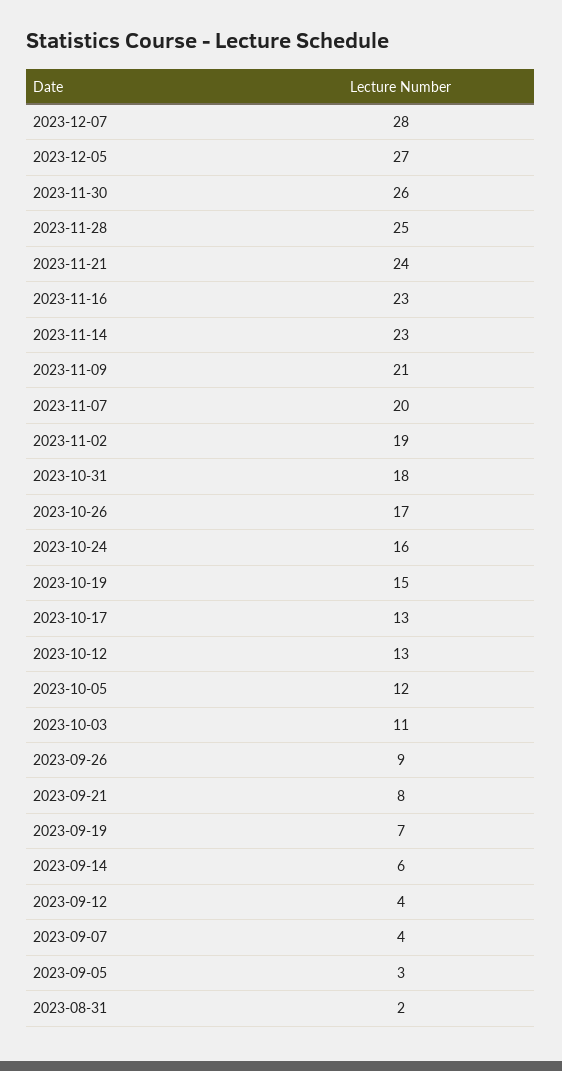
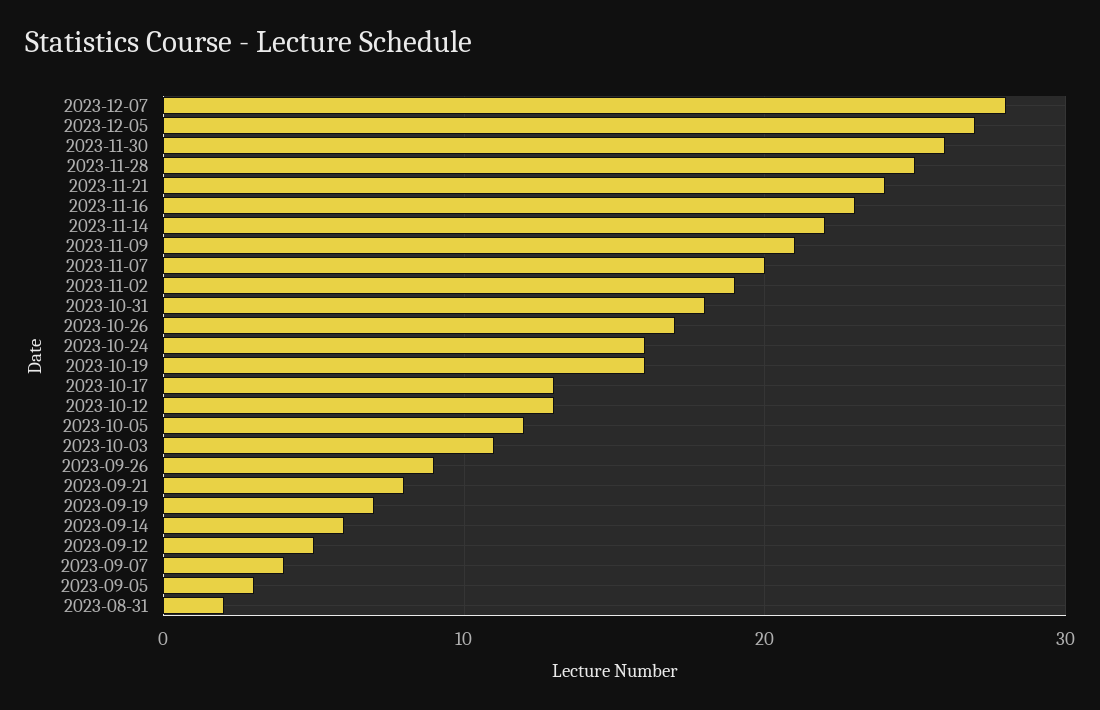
2023-11-14: 23 -> 22
2023-10-19: 15 -> 16
2023-09-12: 4 -> 5

